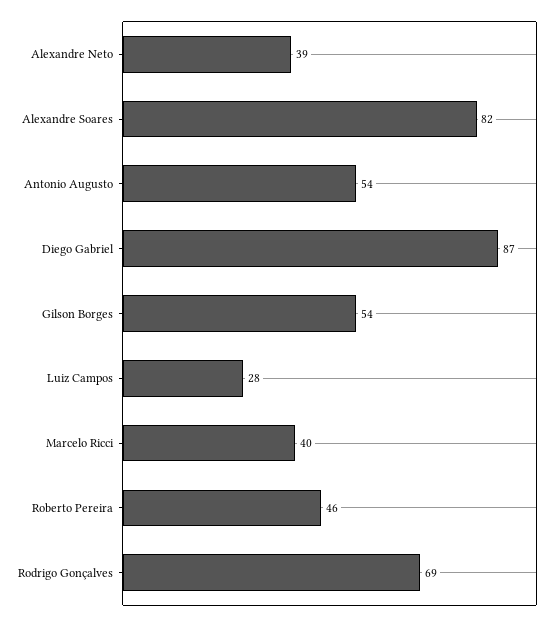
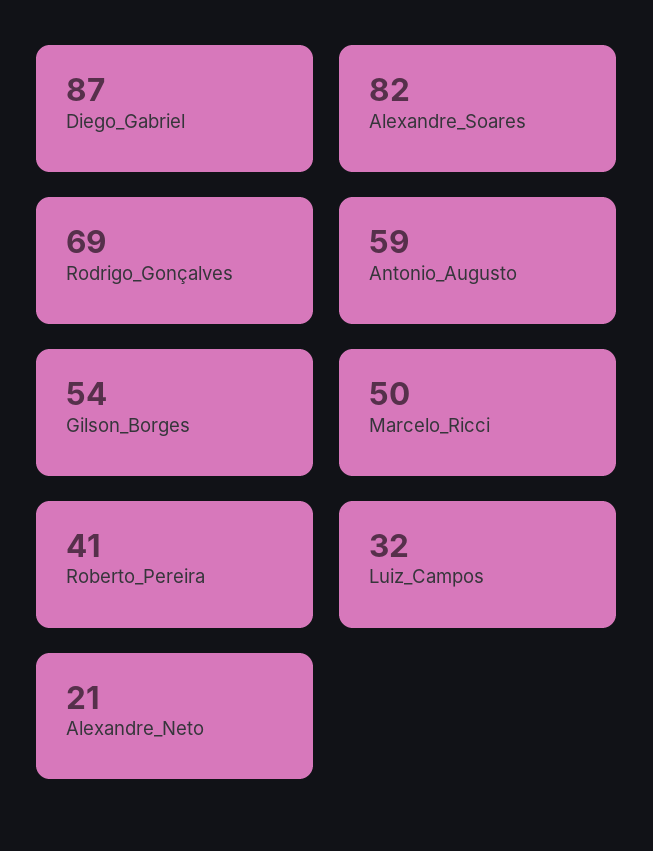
Alexandre Neto: 39 -> 21
Antonio Augusto: 54 -> 59
Luiz Campos: 28 -> 32
Marcelo Ricci: 40 -> 50
Roberto Pereira: 46 -> 41

